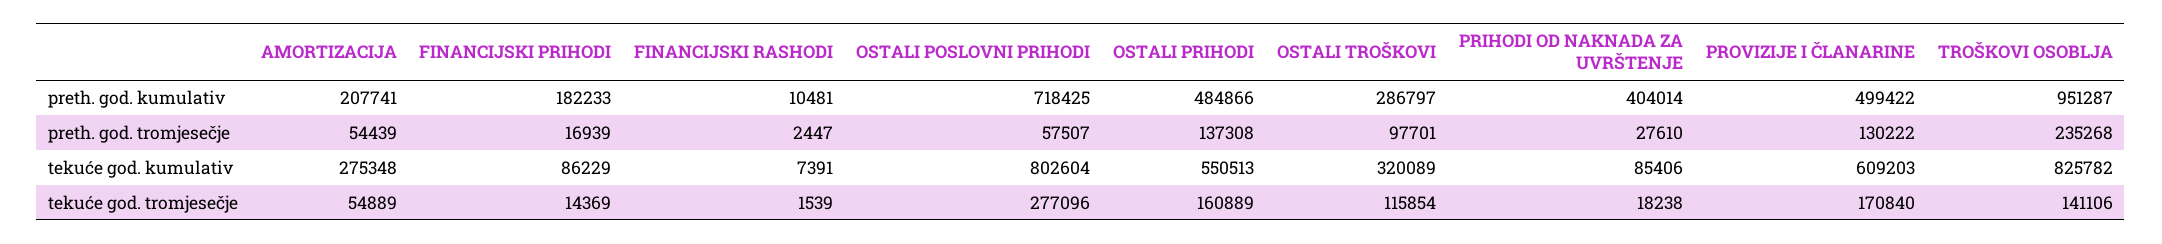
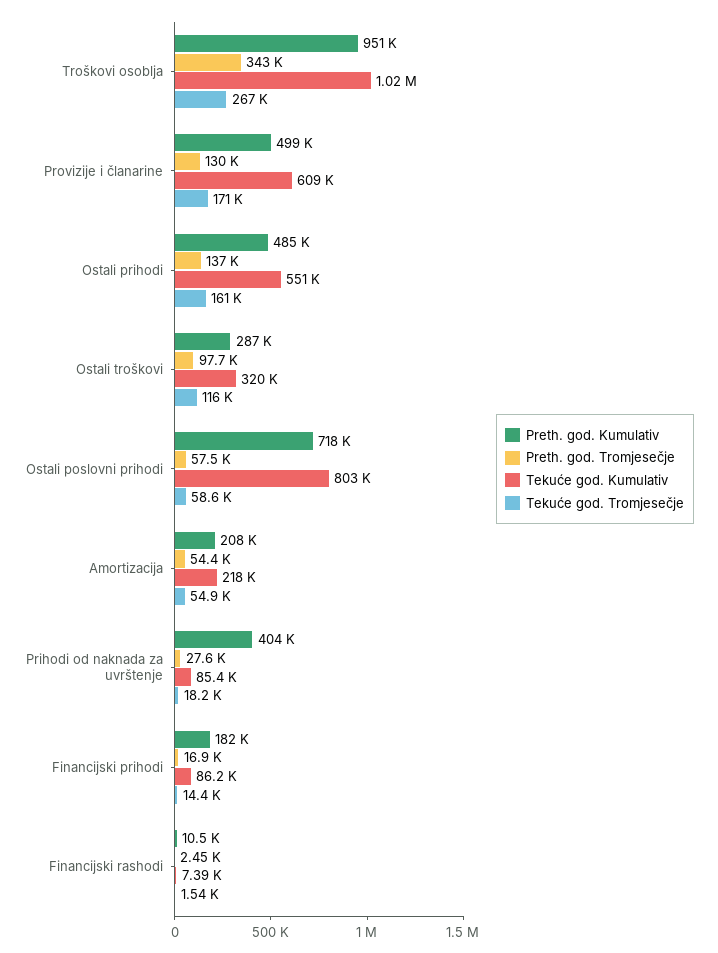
preth. god. tromjesečje, TROŠKOVI OSOBLJA: 235268 -> 343000
tekuće god. kumulativ, AMORTIZACIJA: 275348 -> 218000
tekuće god. kumulativ, TROŠKOVI OSOBLJA: 825782 -> 1020000
tekuće god. tromjesečje, OSTALI POSLOVNI PRIHODI: 277096 -> 58600
tekuće god. tromjesečje, TROŠKOVI OSOBLJA: 141106 -> 267000

